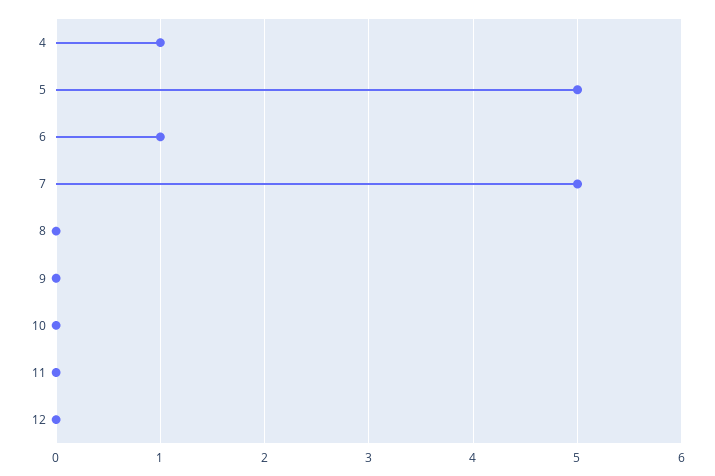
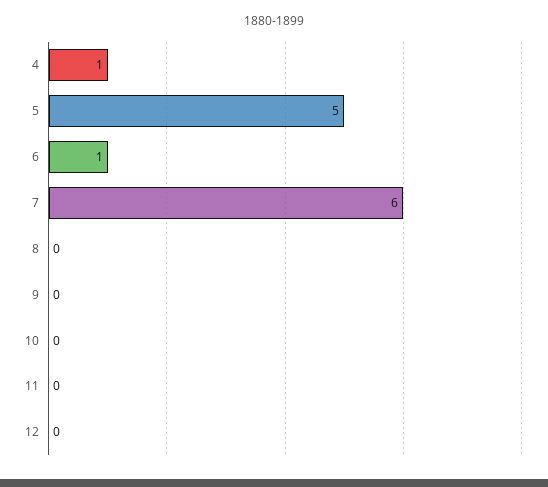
7: 5 -> 6

